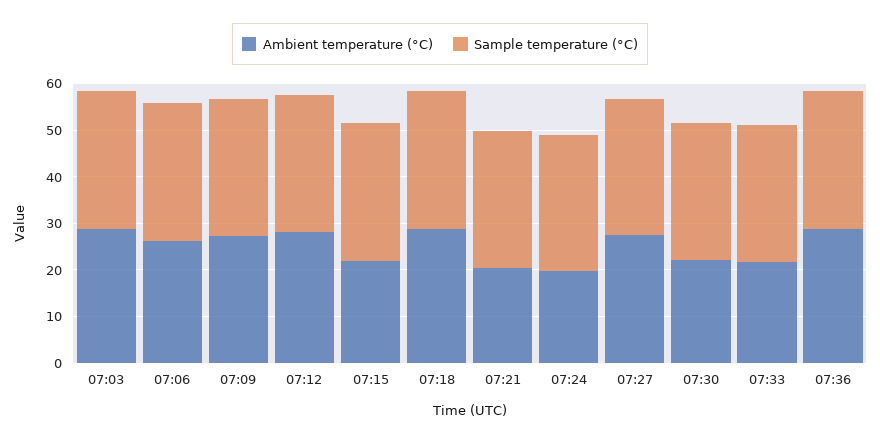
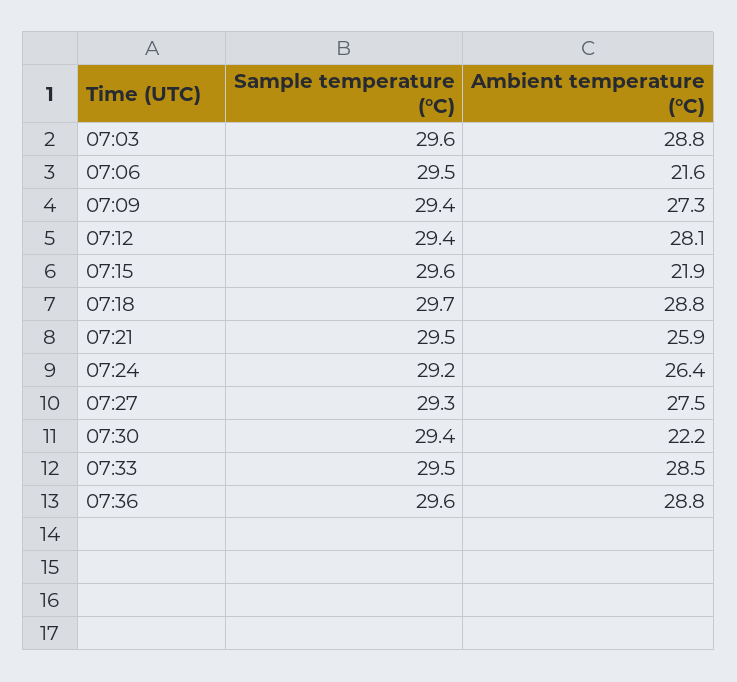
Ambient temperature (°C), 07:06: 26 -> 21.6
Ambient temperature (°C), 07:21: 20 -> 25.9
Ambient temperature (°C), 07:24: 20 -> 26.4
Ambient temperature (°C), 07:33: 22 -> 28.5

